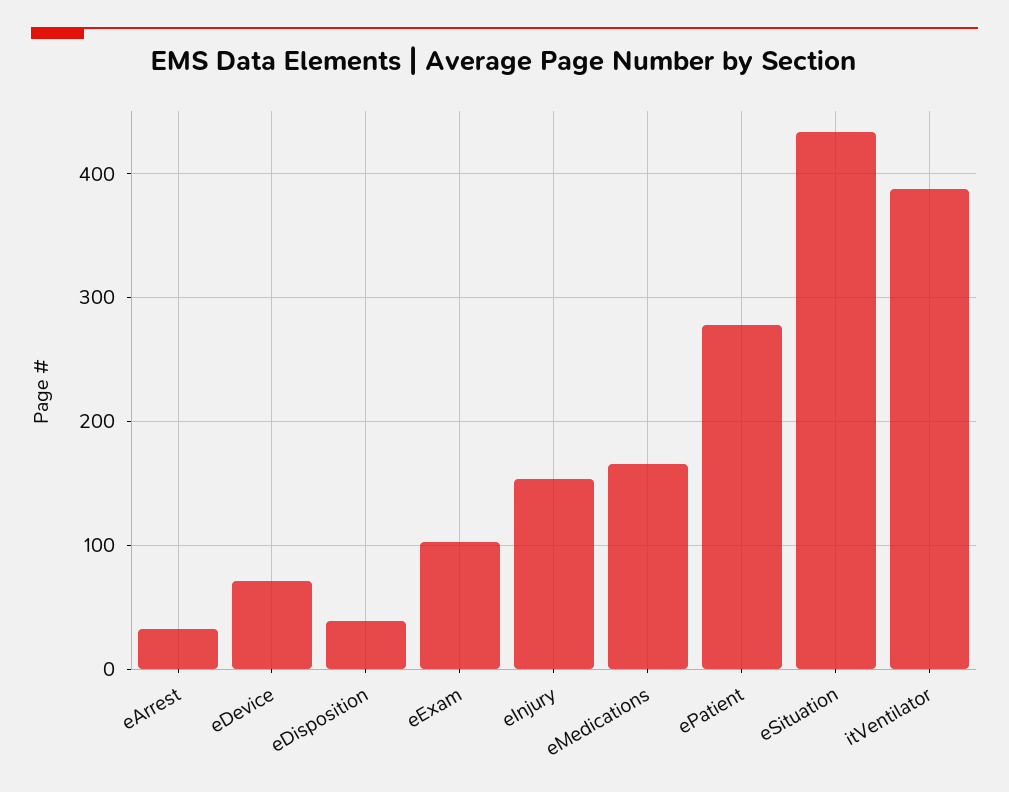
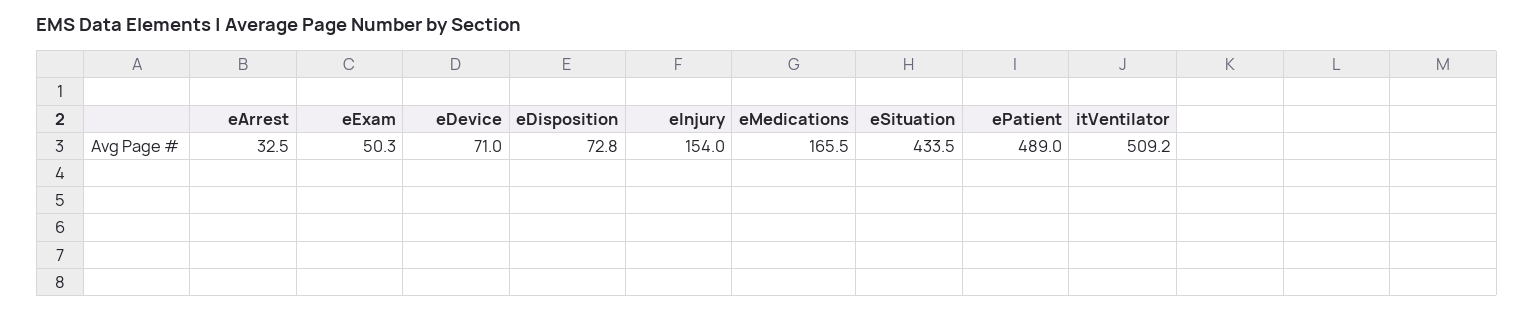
eDisposition: 40 -> 72.8
eExam: 100 -> 50.3
ePatient: 280 -> 489
itVentilator: 390 -> 509.2

